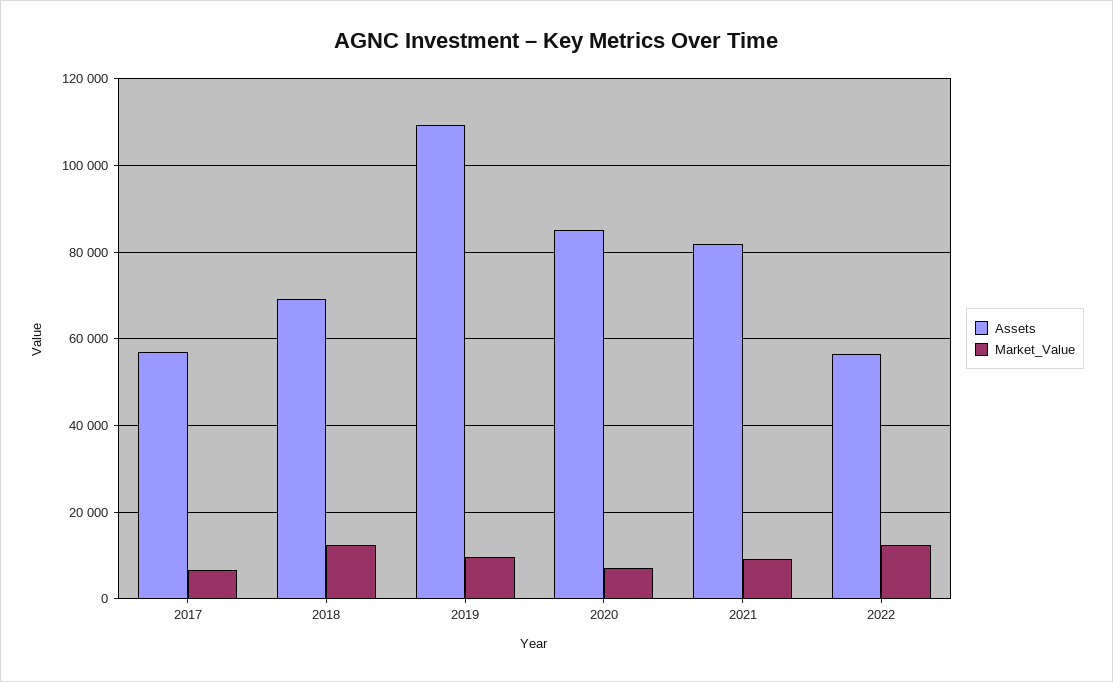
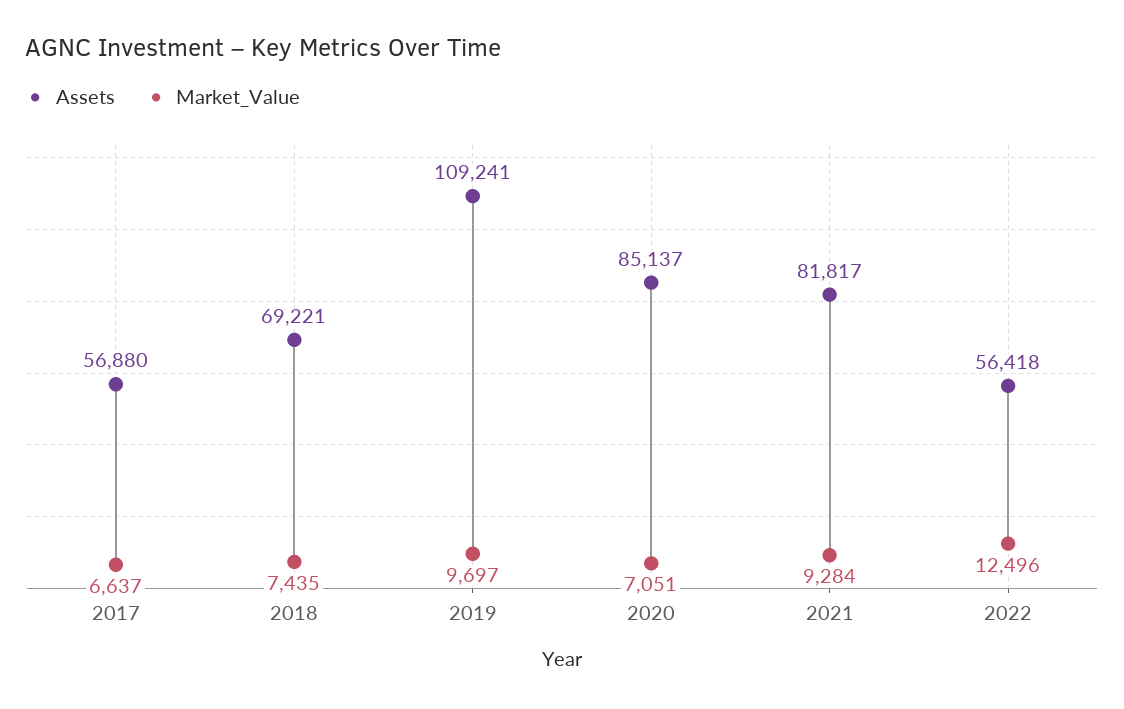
Market_Value, 2018: 12000 -> 7435

